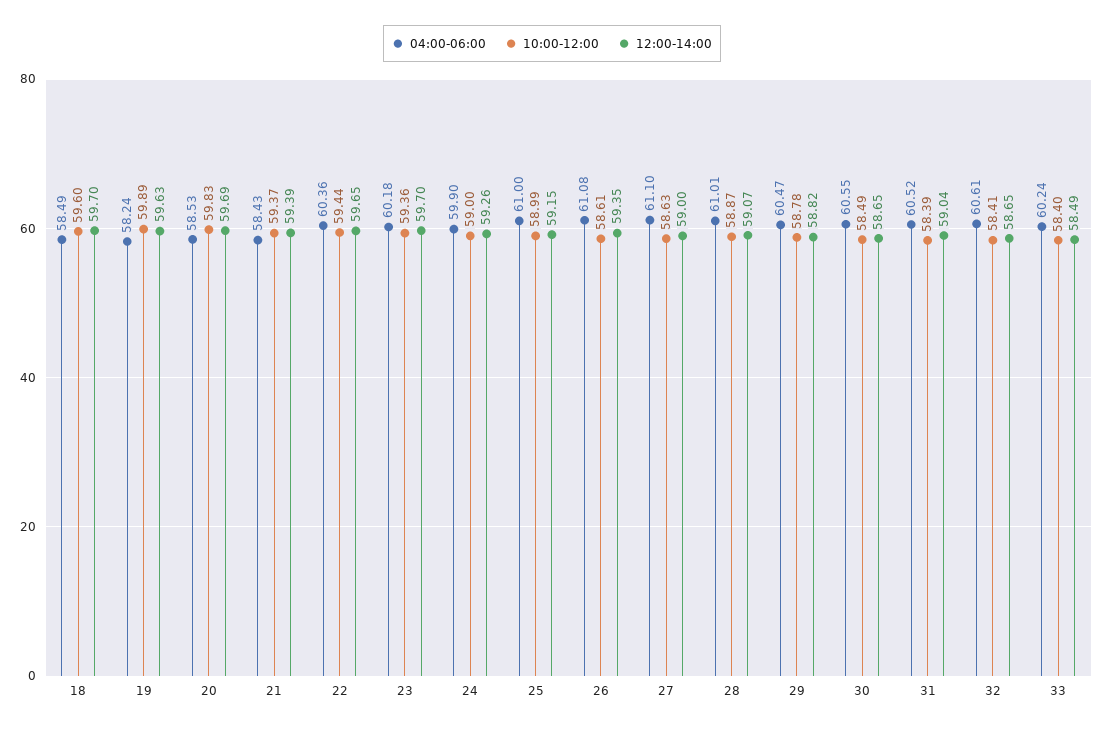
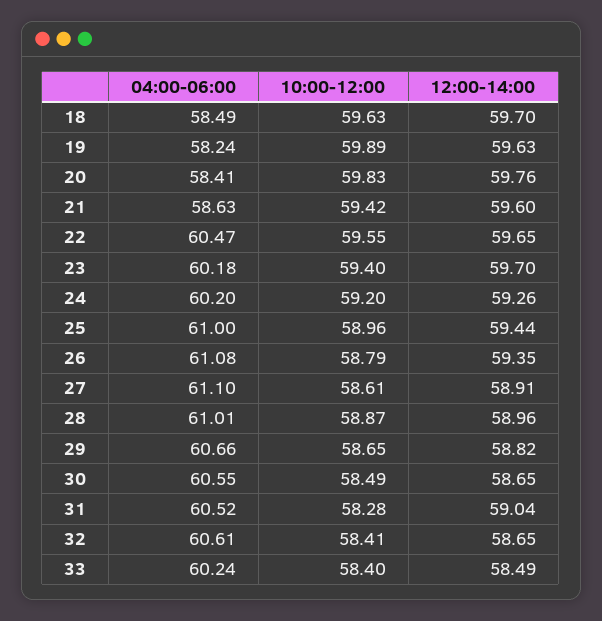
10:00-12:00, 18: 59.6 -> 59.63
04:00-06:00, 20: 58.53 -> 58.41
12:00-14:00, 20: 59.69 -> 59.76
04:00-06:00, 21: 58.43 -> 58.63
10:00-12:00, 21: 59.37 -> 59.42
12:00-14:00, 21: 59.39 -> 59.6
04:00-06:00, 22: 60.36 -> 60.47
10:00-12:00, 22: 59.44 -> 59.55
10:00-12:00, 23: 59.36 -> 59.4
04:00-06:00, 24: 59.9 -> 60.2
10:00-12:00, 24: 59 -> 59.2
10:00-12:00, 25: 58.99 -> 58.96
12:00-14:00, 25: 59.15 -> 59.44
10:00-12:00, 26: 58.61 -> 58.79
10:00-12:00, 27: 58.63 -> 58.61
12:00-14:00, 27: 59 -> 58.91
12:00-14:00, 28: 59.07 -> 58.96
04:00-06:00, 29: 60.47 -> 60.66
10:00-12:00, 29: 58.78 -> 58.65
10:00-12:00, 31: 58.39 -> 58.28

